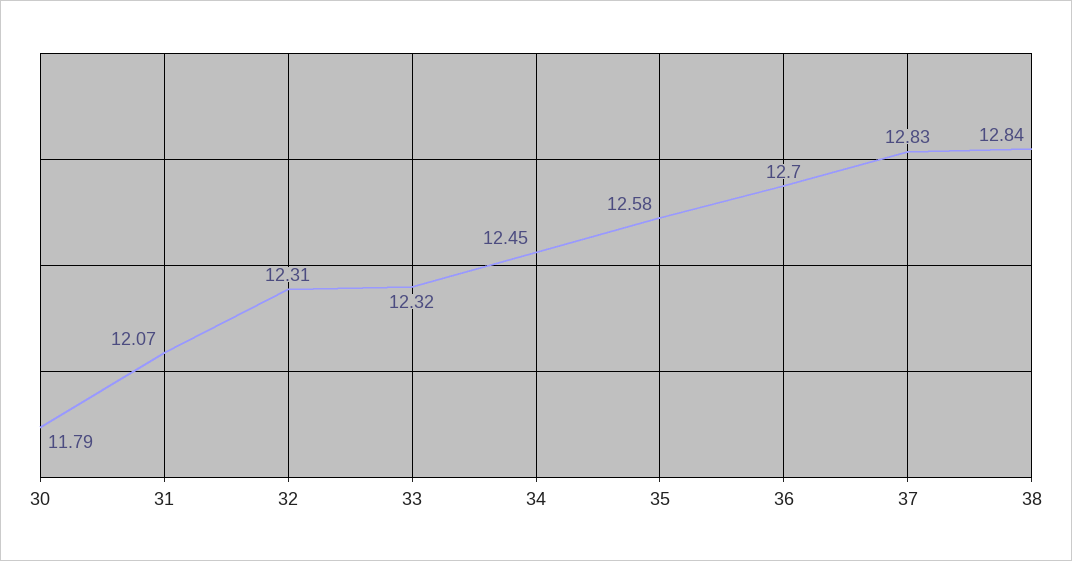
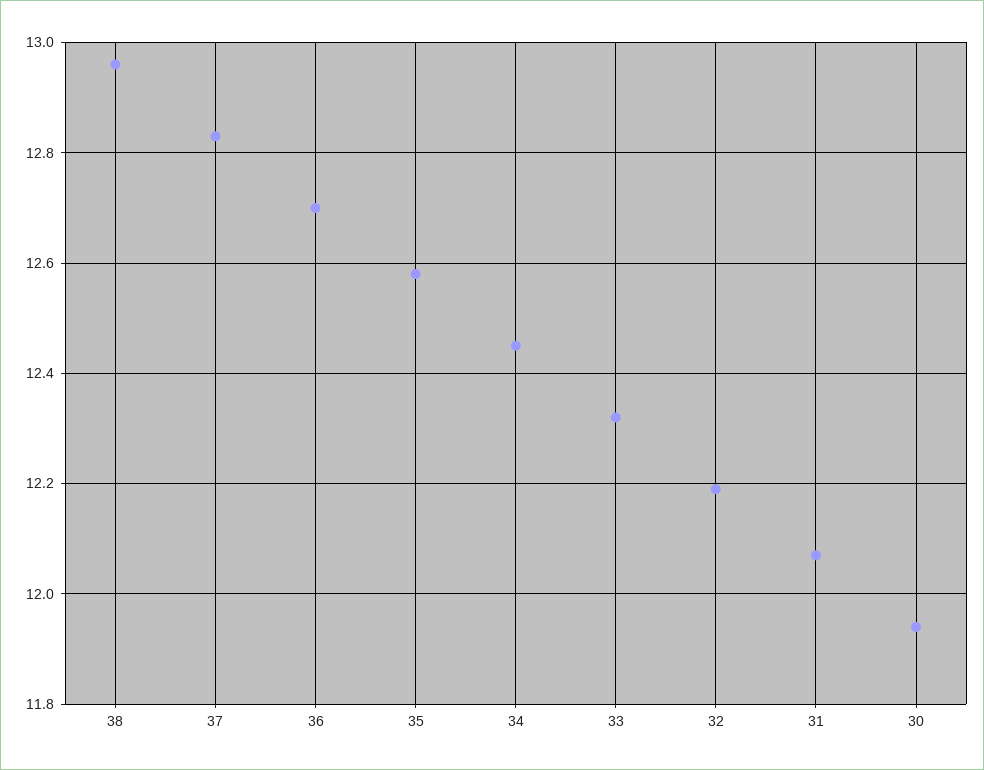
30: 11.79 -> 11.95
32: 12.31 -> 12.2
38: 12.84 -> 12.95

